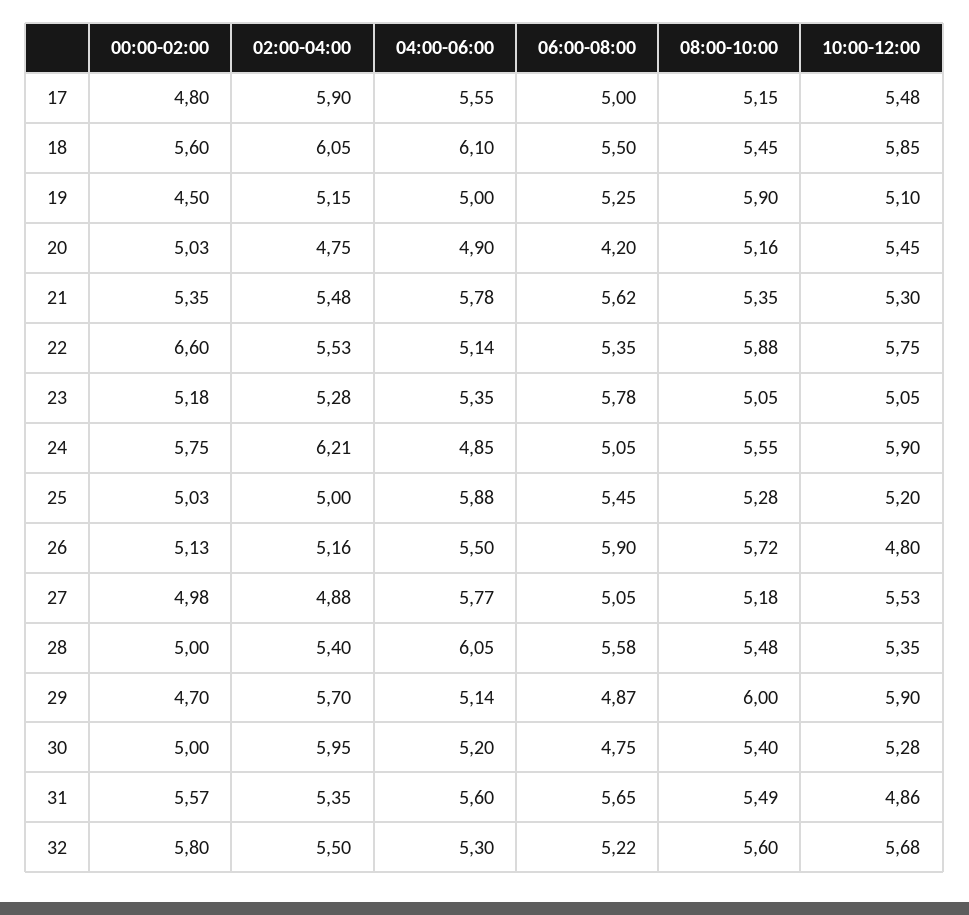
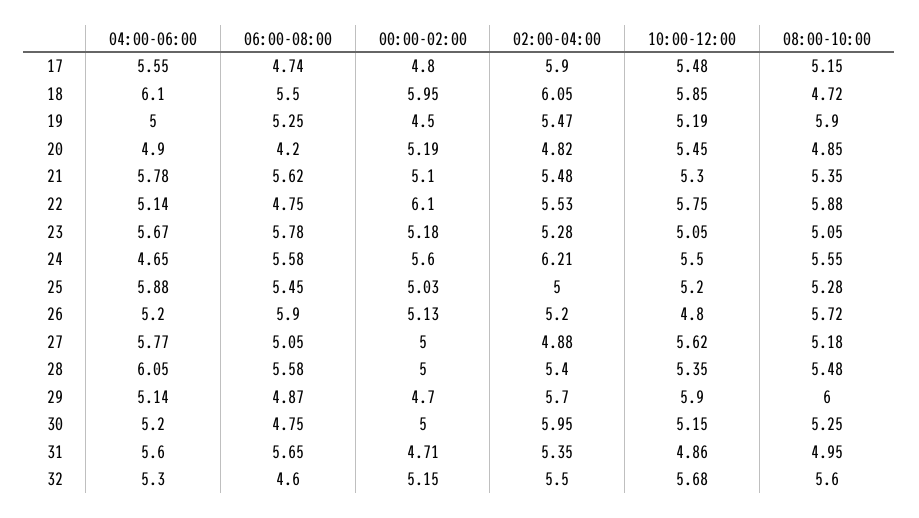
06:00-08:00, 17: 5 -> 4.74
00:00-02:00, 18: 5.6 -> 5.95
08:00-10:00, 18: 5.45 -> 4.72
02:00-04:00, 19: 5.15 -> 5.47
10:00-12:00, 19: 5.1 -> 5.19
00:00-02:00, 20: 5.03 -> 5.19
02:00-04:00, 20: 4.75 -> 4.82
08:00-10:00, 20: 5.16 -> 4.85
00:00-02:00, 21: 5.35 -> 5.1
00:00-02:00, 22: 6.6 -> 6.1
06:00-08:00, 22: 5.35 -> 4.75
04:00-06:00, 23: 5.35 -> 5.67
00:00-02:00, 24: 5.75 -> 5.6
04:00-06:00, 24: 4.85 -> 4.65
06:00-08:00, 24: 5.05 -> 5.58
10:00-12:00, 24: 5.9 -> 5.5
02:00-04:00, 26: 5.16 -> 5.2
04:00-06:00, 26: 5.5 -> 5.2
00:00-02:00, 27: 4.98 -> 5
10:00-12:00, 27: 5.53 -> 5.62
08:00-10:00, 30: 5.4 -> 5.25
10:00-12:00, 30: 5.28 -> 5.15
00:00-02:00, 31: 5.57 -> 4.71
08:00-10:00, 31: 5.49 -> 4.95
00:00-02:00, 32: 5.8 -> 5.15
06:00-08:00, 32: 5.22 -> 4.6

